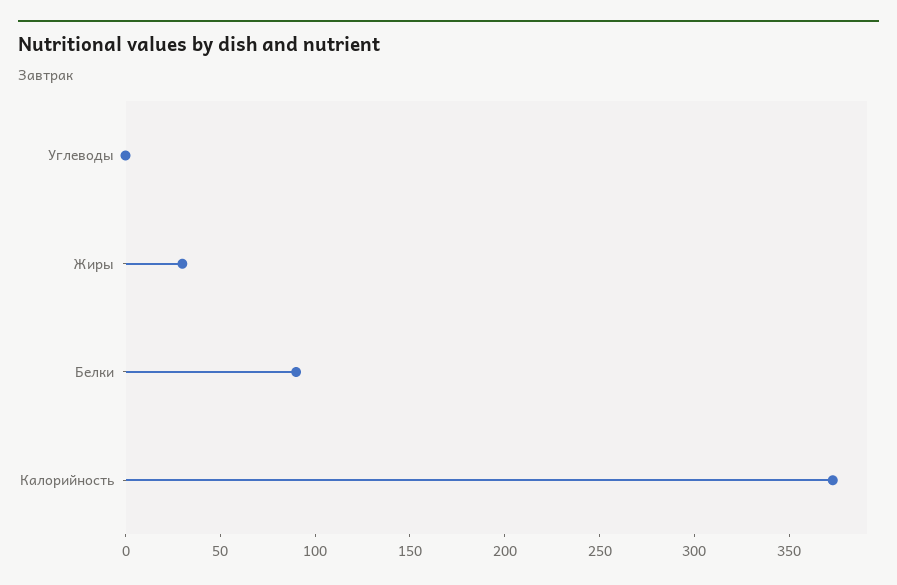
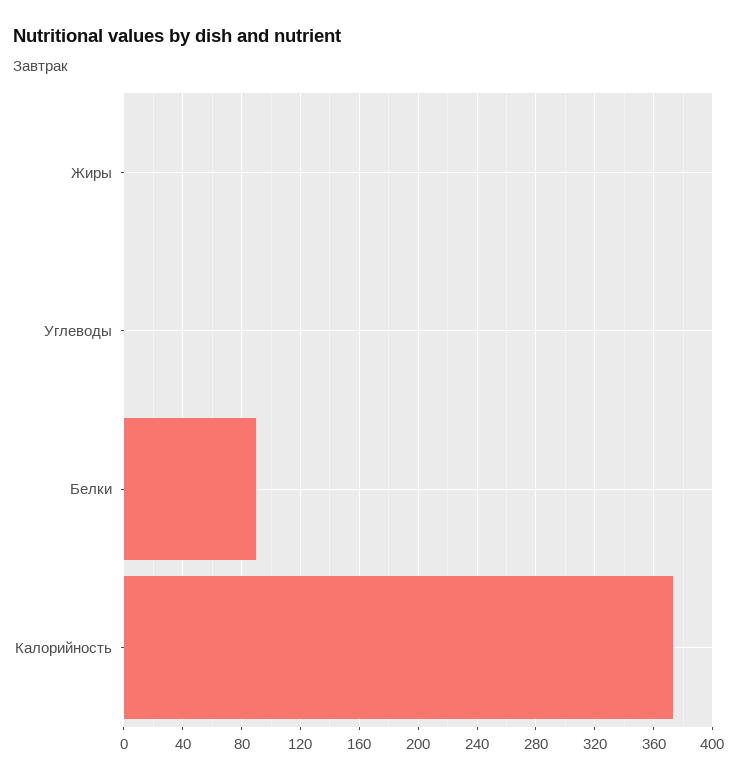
Жиры: 30 -> 0

